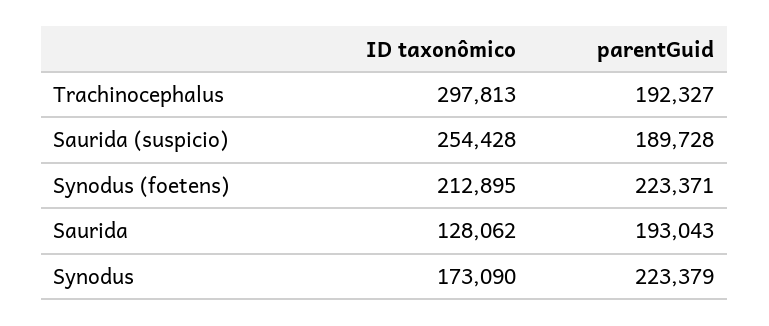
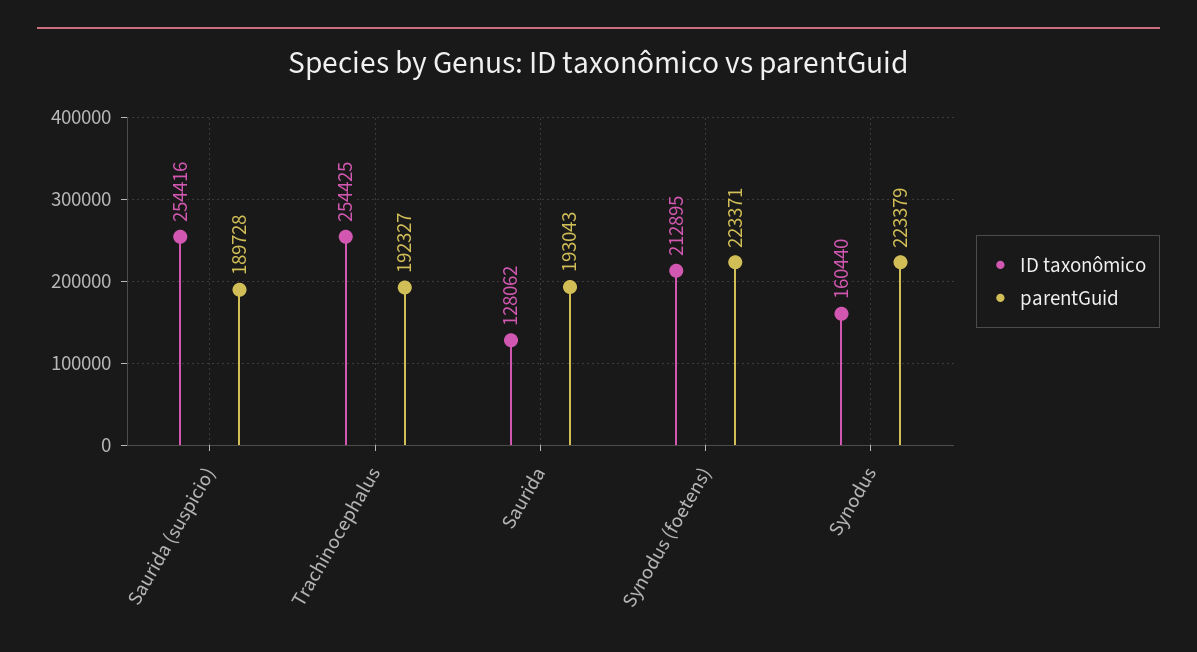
ID taxonômico, Trachinocephalus: 297813 -> 254425
ID taxonômico, Saurida (suspicio): 254428 -> 254416
ID taxonômico, Synodus: 173090 -> 160440

